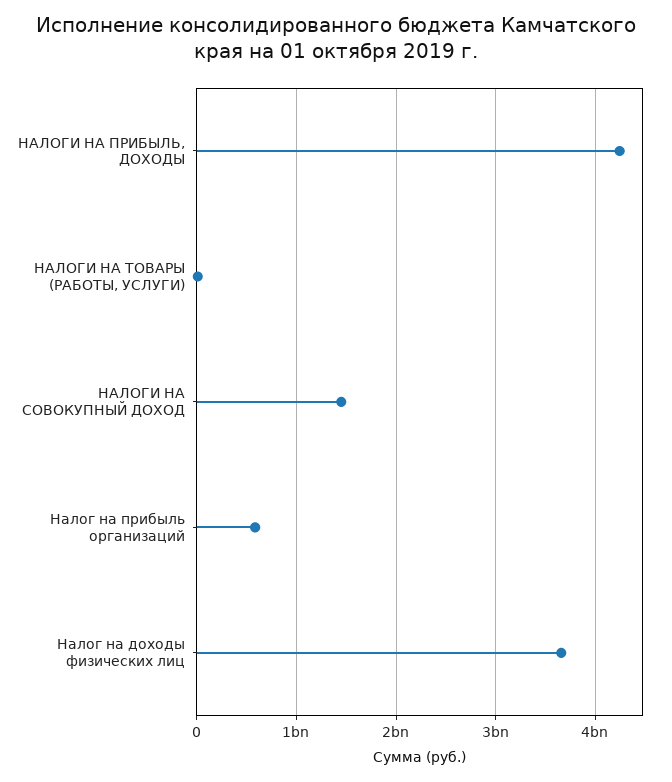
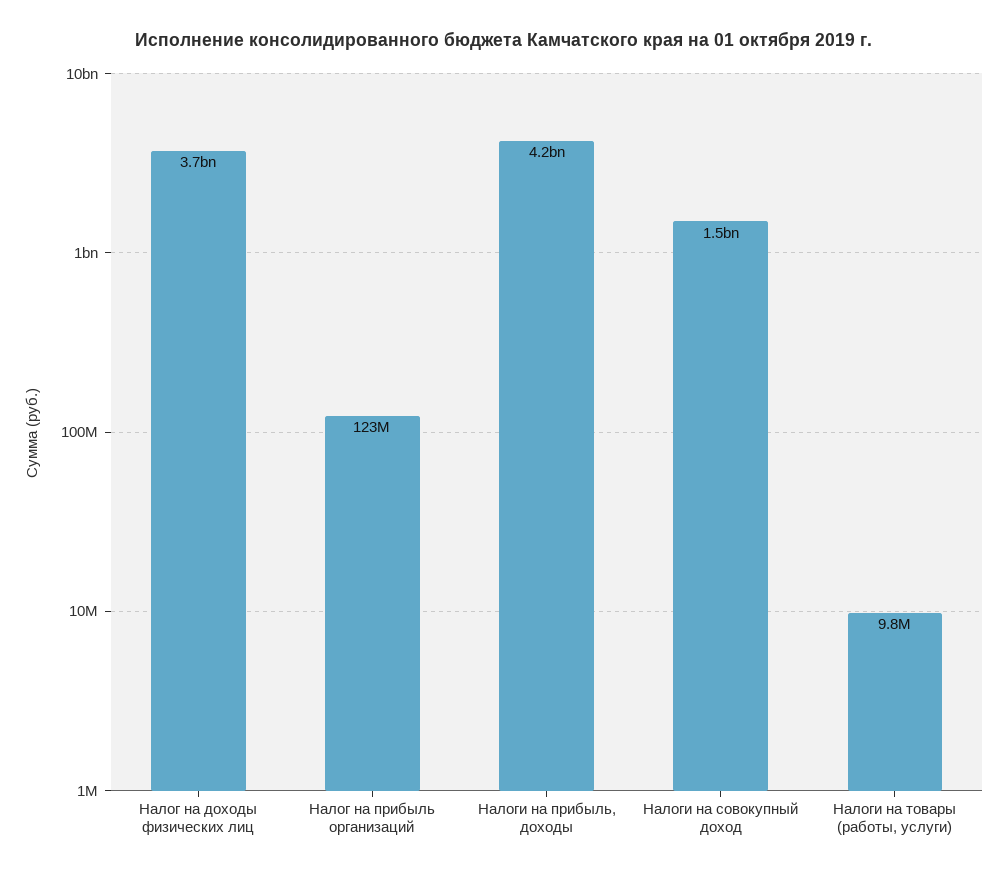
Налог на прибыль организаций: 600000000 -> 123000000

